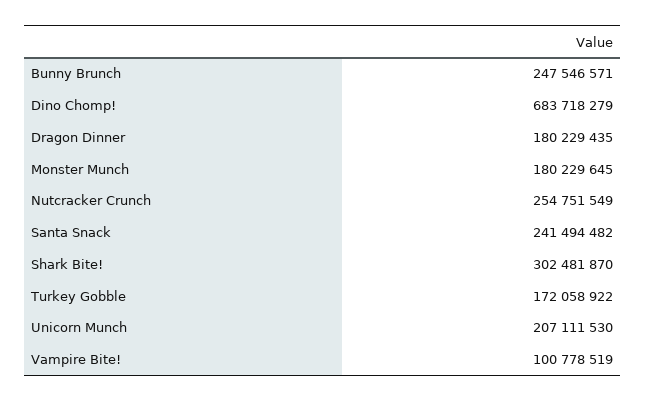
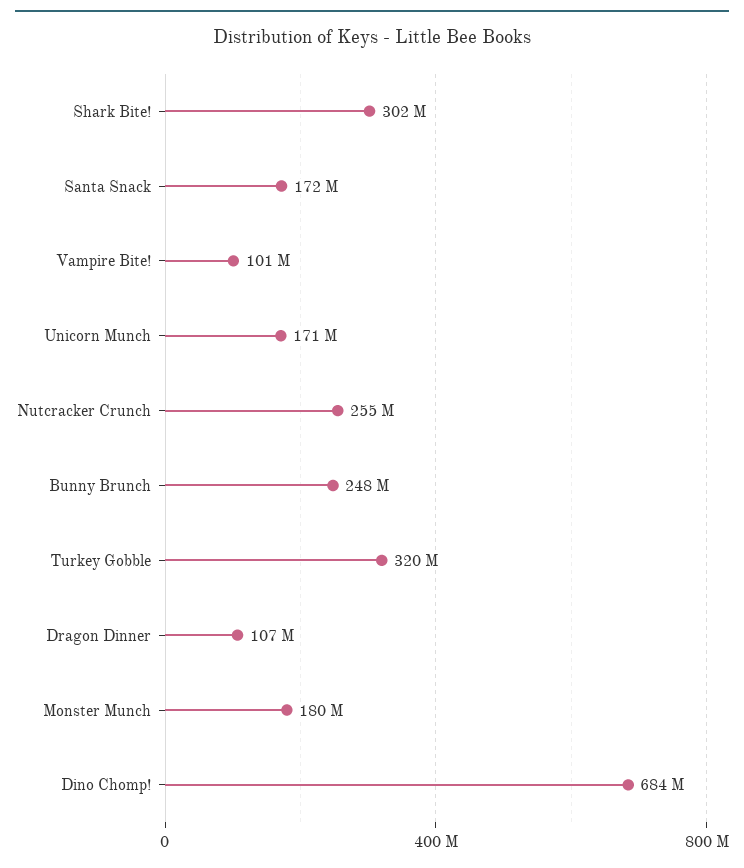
Dragon Dinner: 180229435 -> 107000000
Santa Snack: 241494482 -> 172000000
Turkey Gobble: 172058922 -> 320000000
Unicorn Munch: 207111530 -> 171000000

